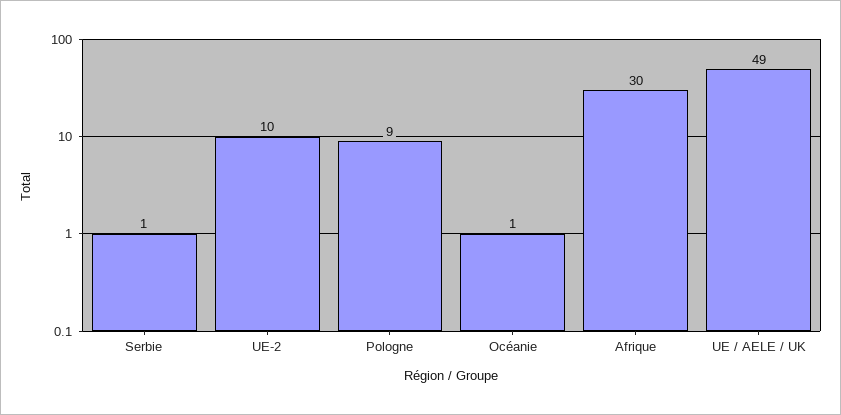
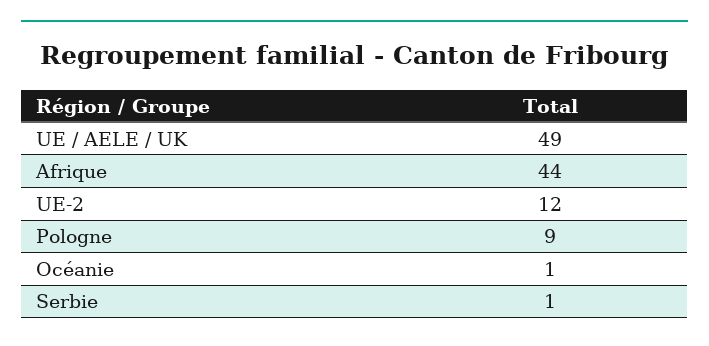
UE-2: 10 -> 12
Afrique: 30 -> 44

